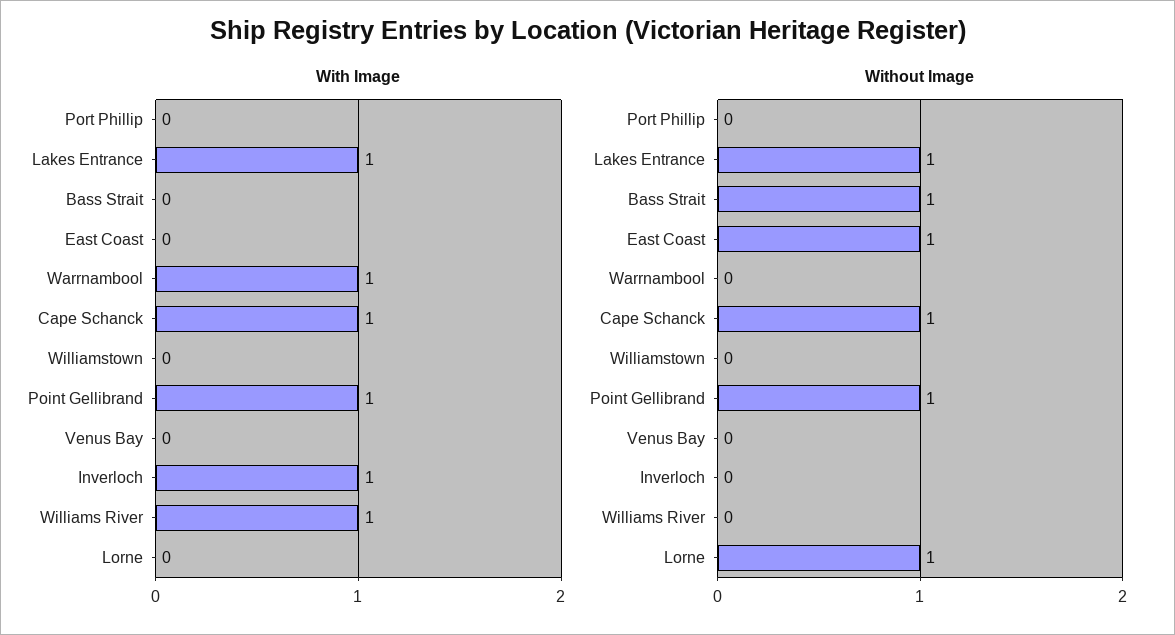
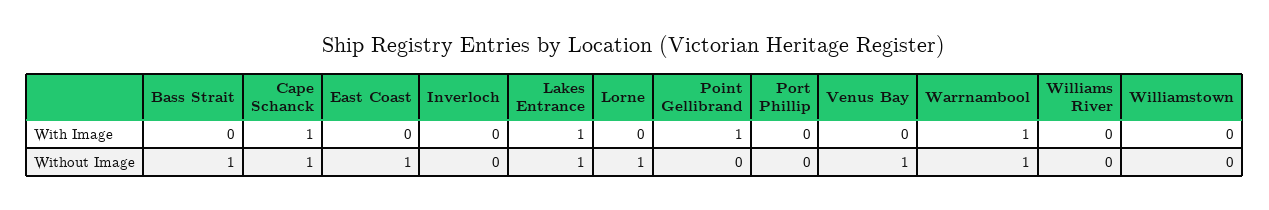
With Image, Inverloch: 1 -> 0
With Image, Williams River: 1 -> 0
Without Image, Warrnambool: 0 -> 1
Without Image, Point Gellibrand: 1 -> 0
Without Image, Venus Bay: 0 -> 1

